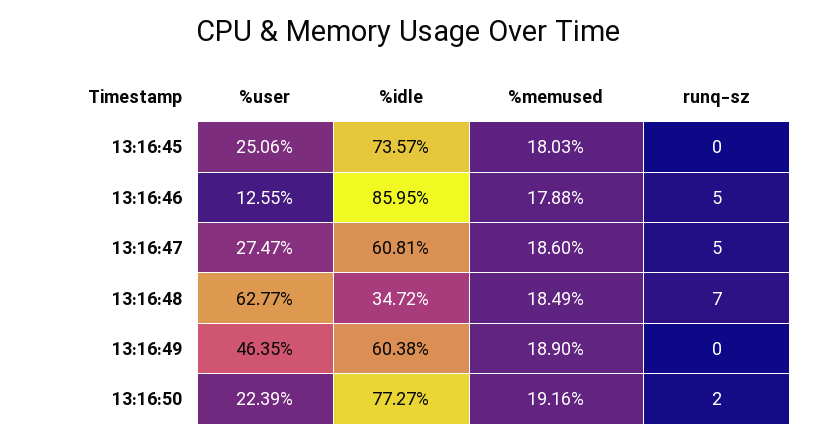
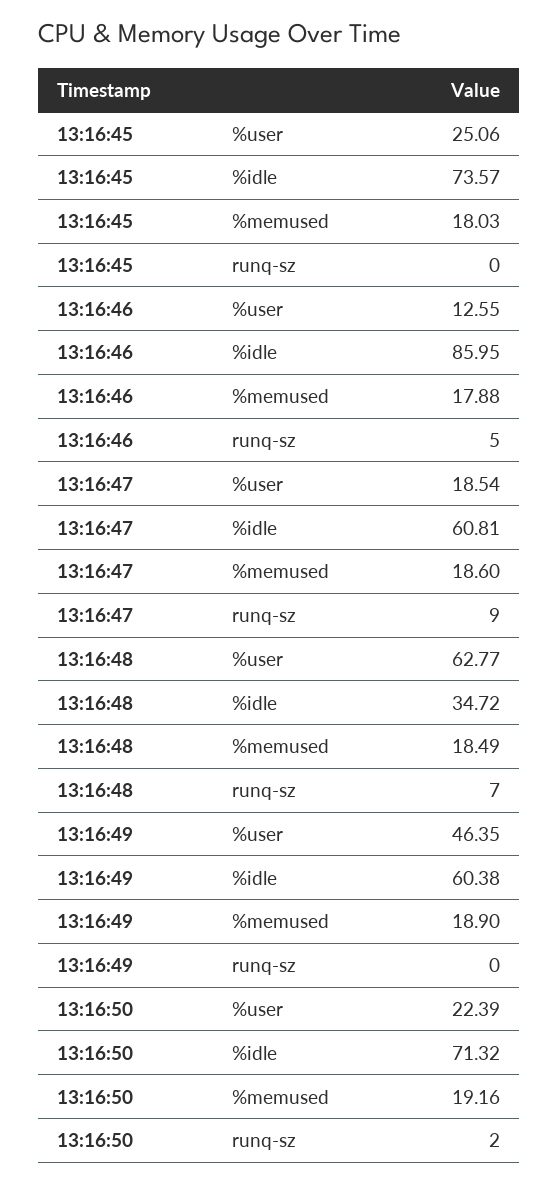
%user, 13:16:47: 27.47 -> 18.54
runq-sz, 13:16:47: 5 -> 9
%idle, 13:16:50: 77.27 -> 71.32

